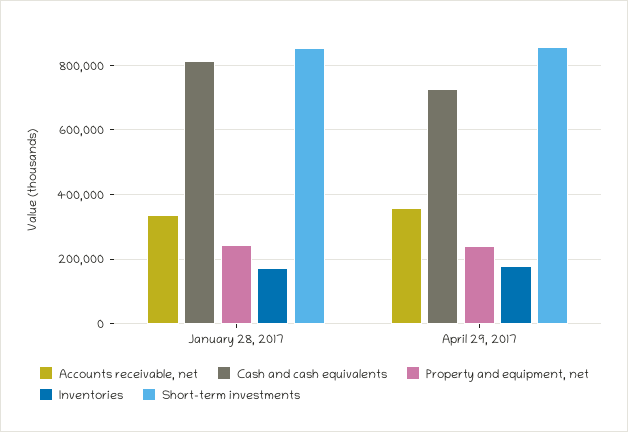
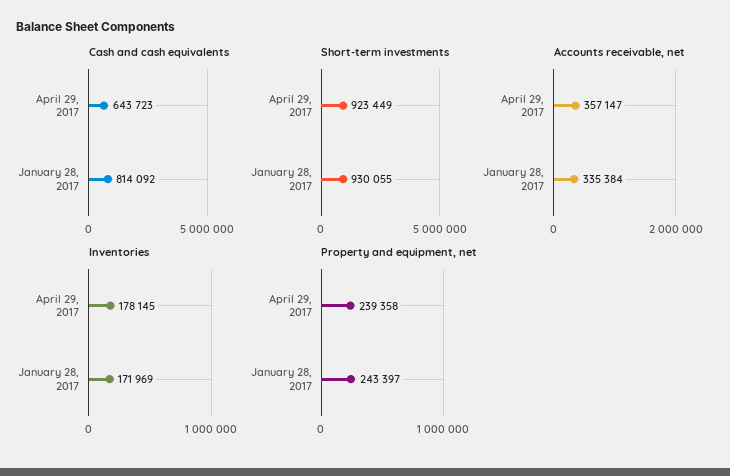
Short-term investments, January 28, 2017: 860000 -> 930055
Cash and cash equivalents, April 29, 2017: 720000 -> 643723
Short-term investments, April 29, 2017: 860000 -> 923449

